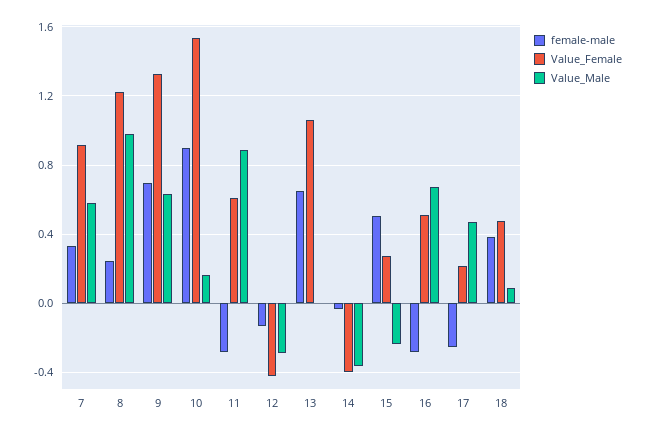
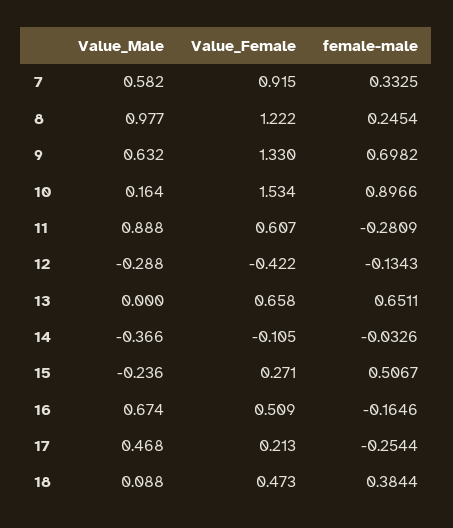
Value_Female, 13: 1.05 -> 0.658
Value_Female, 14: -0.4 -> -0.105
female-male, 16: -0.3 -> -0.1646

